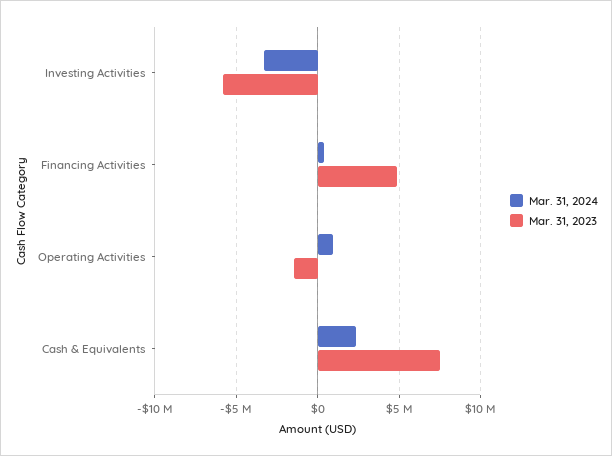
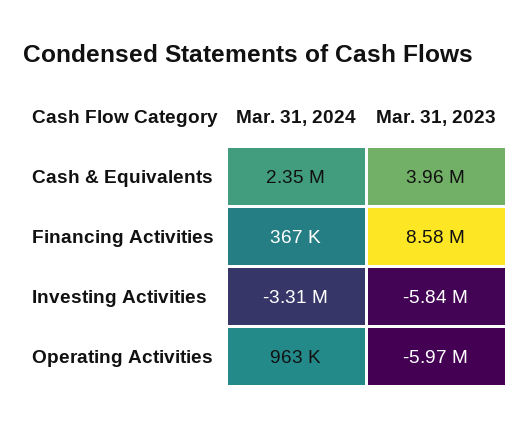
Mar. 31, 2023, Financing Activities: 5000000 -> 8580000
Mar. 31, 2023, Operating Activities: -1500000 -> -5970000
Mar. 31, 2023, Cash & Equivalents: 7500000 -> 3960000

